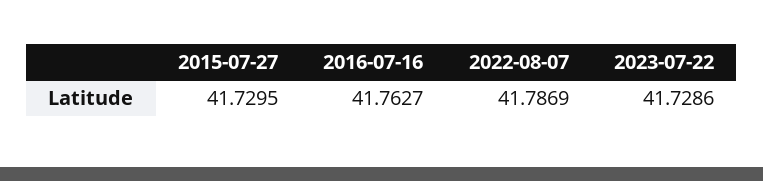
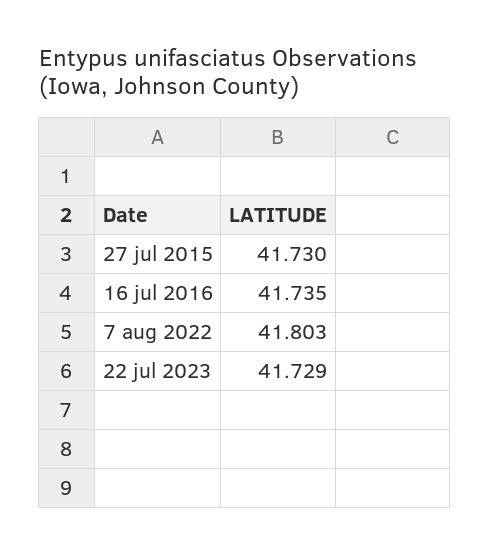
2016-07-16: 41.7627 -> 41.735
2022-08-07: 41.7869 -> 41.803

